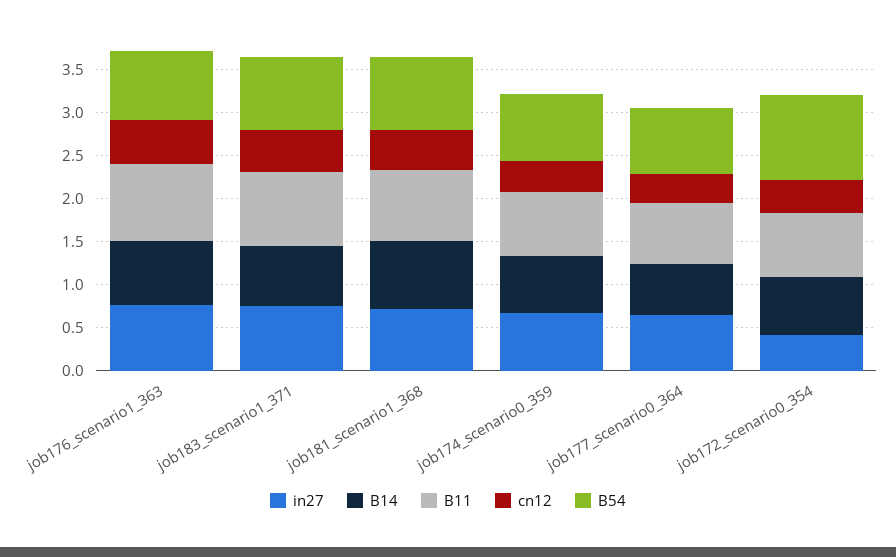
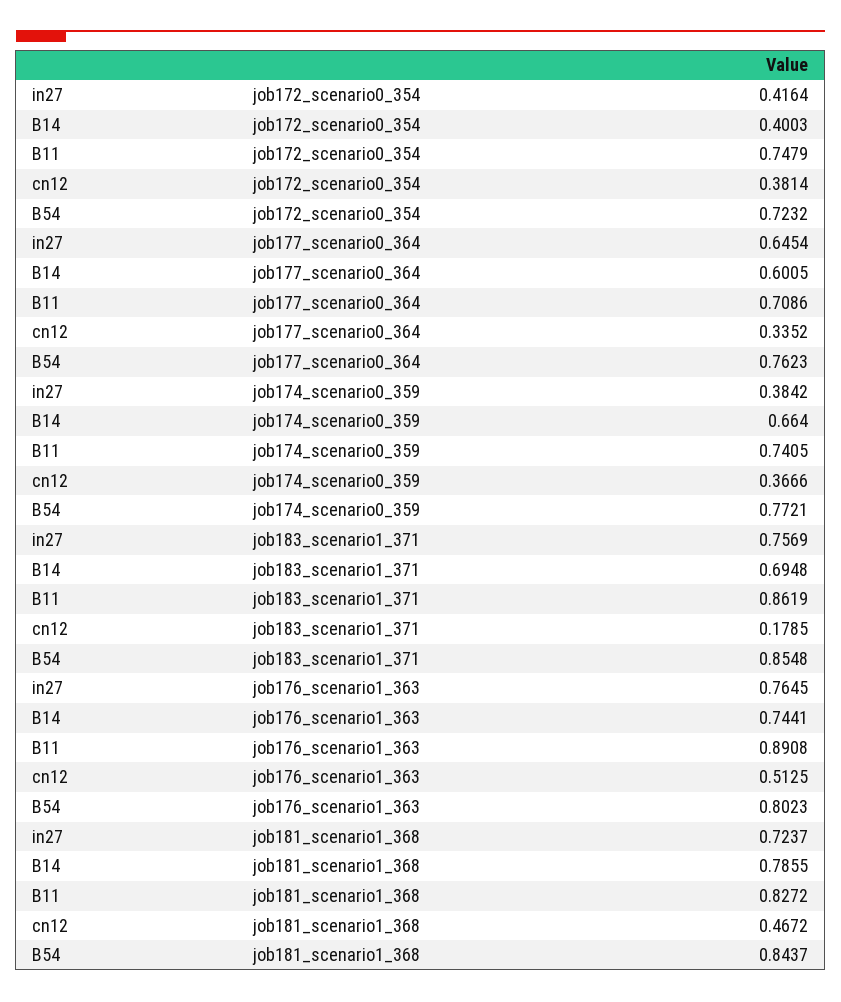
cn12, job183_scenario1_371: 0.5 -> 0.1785
in27, job174_scenario0_359: 0.7 -> 0.3842
B14, job172_scenario0_354: 0.7 -> 0.4003
B54, job172_scenario0_354: 1 -> 0.7232

